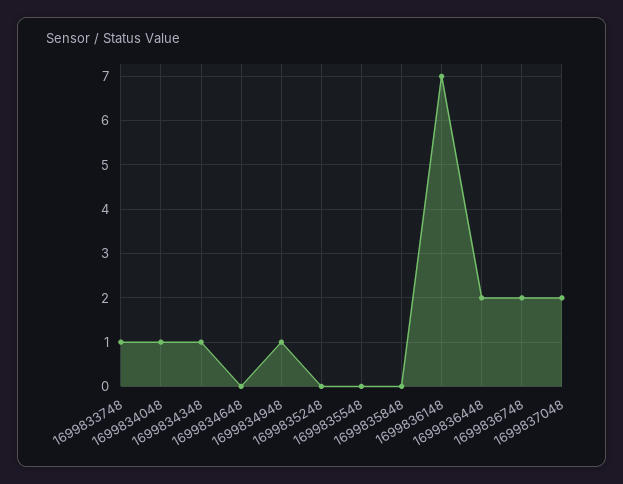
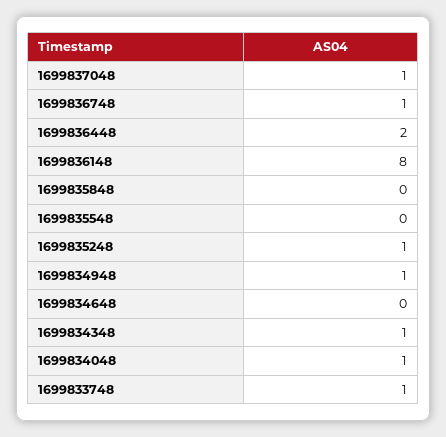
1699835248: 0 -> 1
1699836148: 7 -> 8
1699836748: 2 -> 1
1699837048: 2 -> 1

